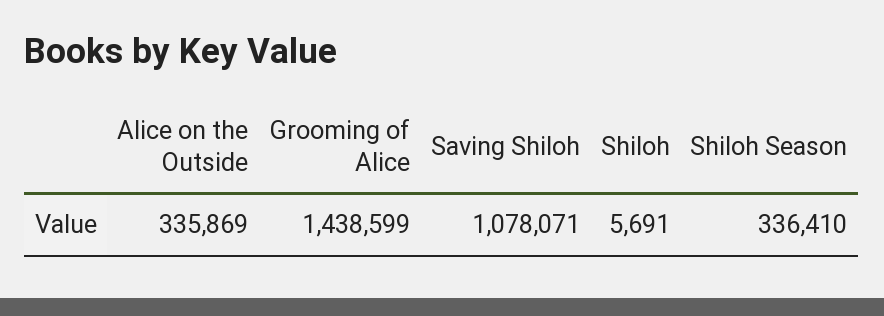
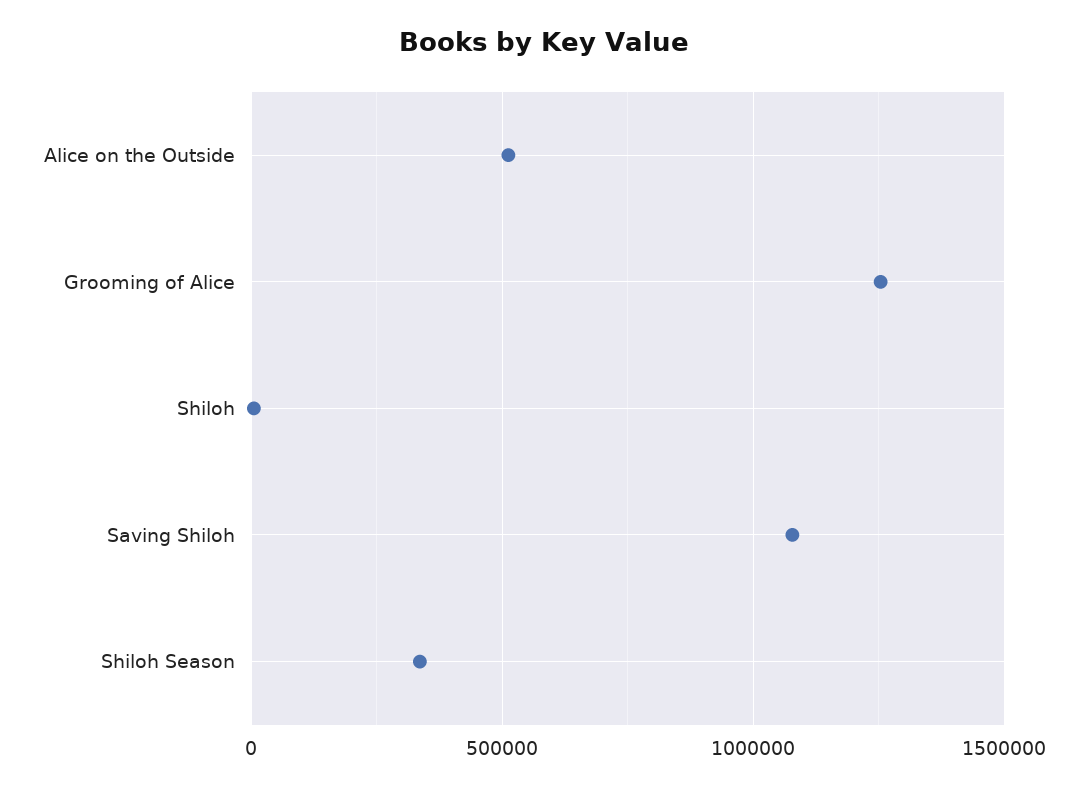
Alice on the Outside: 335869 -> 500000
Grooming of Alice: 1438599 -> 1250000

